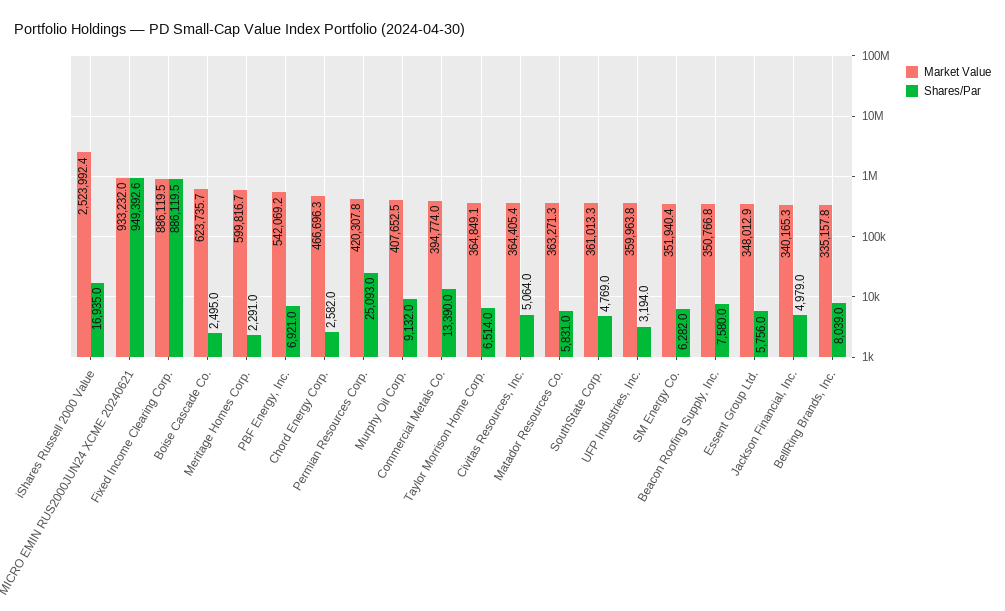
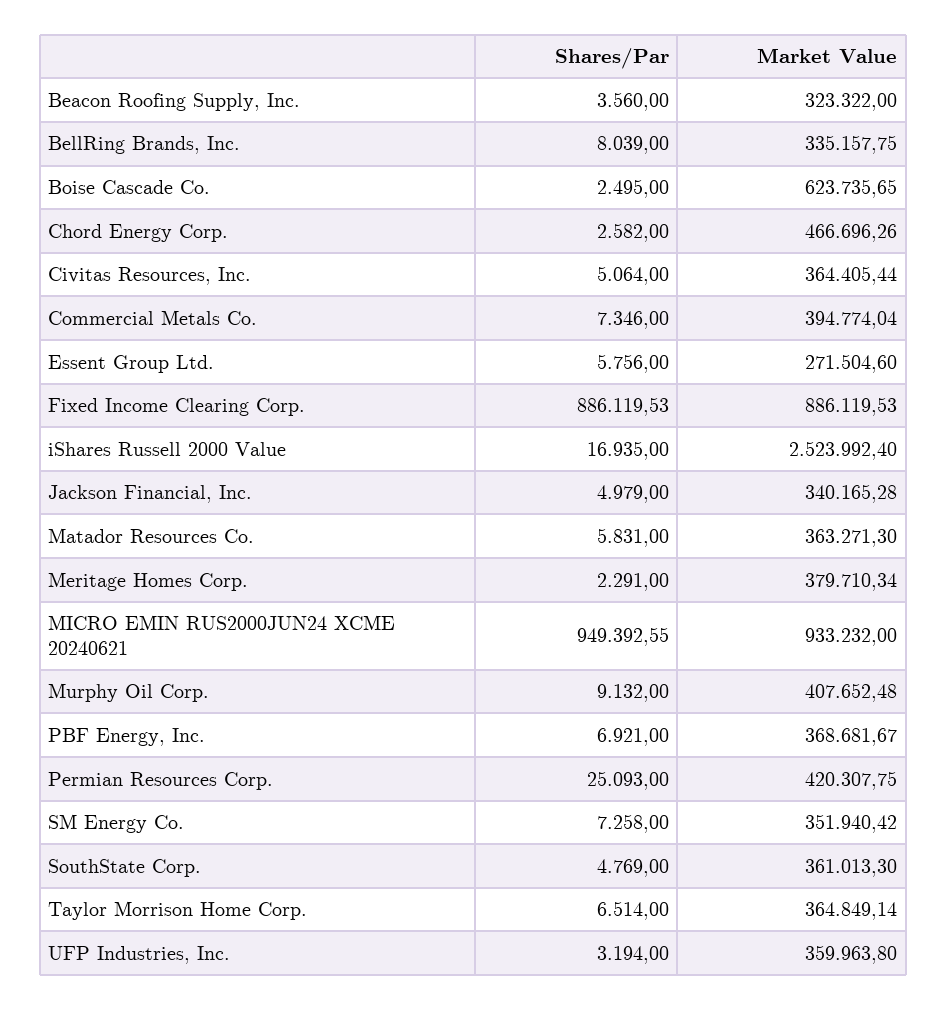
Market Value, Meritage Homes Corp.: 599816.7 -> 379710.34
Market Value, PBF Energy, Inc.: 542069.2 -> 368681.67
Shares/Par, Commercial Metals Co.: 13390 -> 7346
Shares/Par, SM Energy Co.: 6282 -> 7258
Market Value, Beacon Roofing Supply, Inc.: 350766.8 -> 323322
Shares/Par, Beacon Roofing Supply, Inc.: 7580 -> 3560
Market Value, Essent Group Ltd.: 348012.9 -> 271504.6

